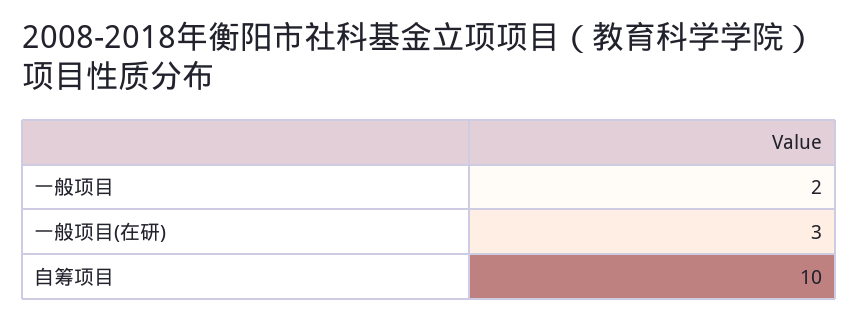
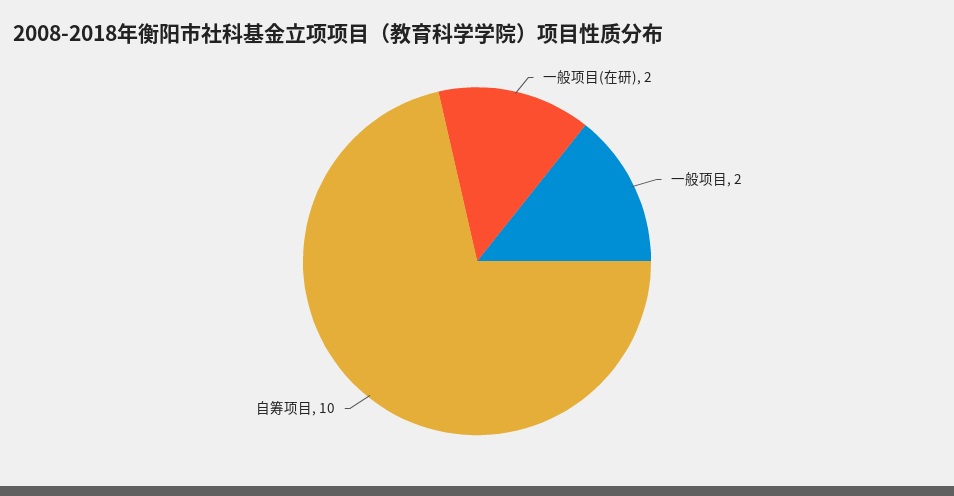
一般项目(在研): 3 -> 2

